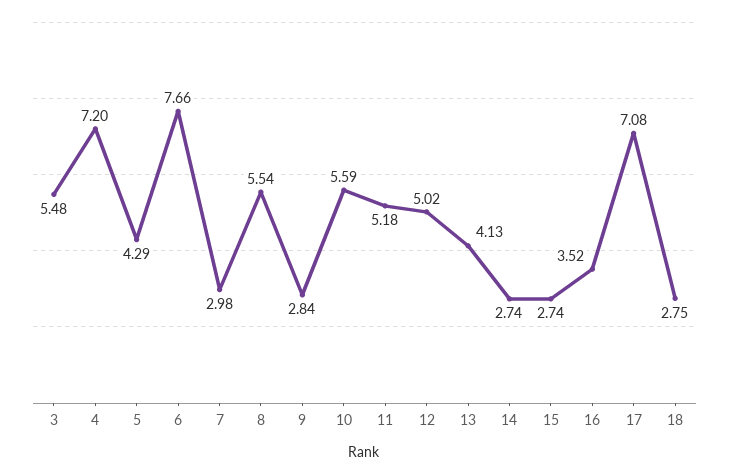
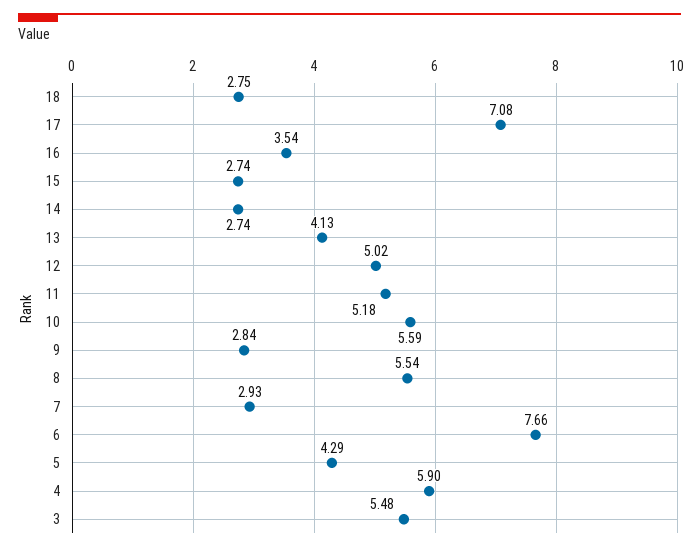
4: 7.2 -> 5.9
7: 2.98 -> 2.93
16: 3.52 -> 3.54

